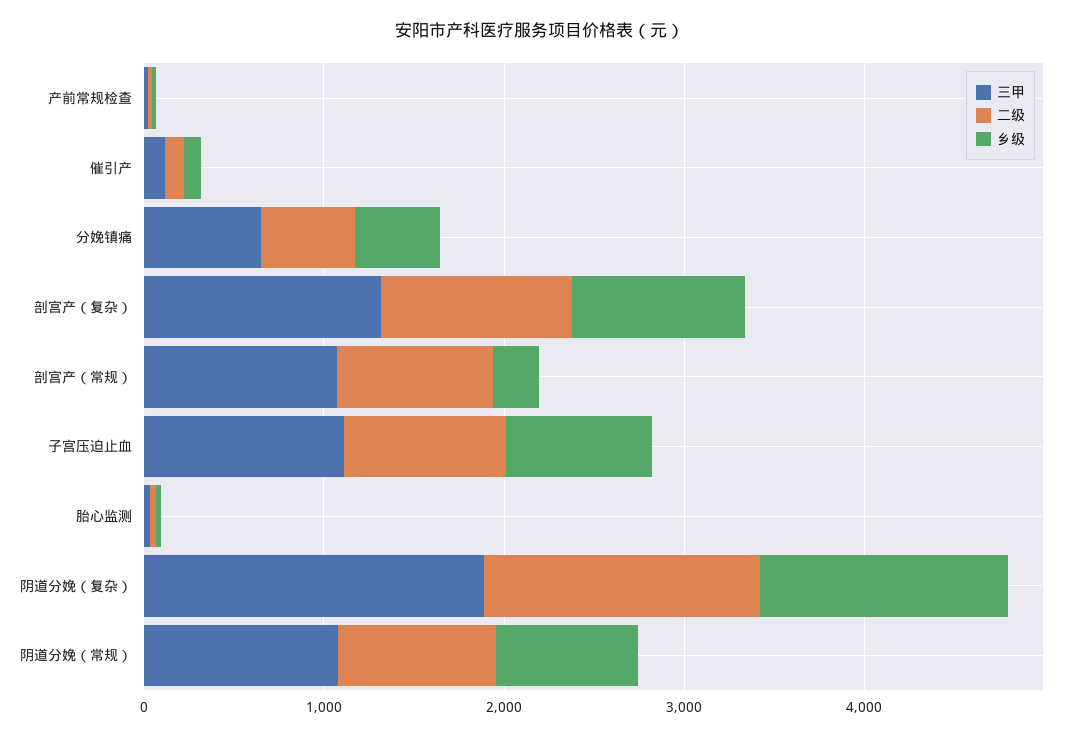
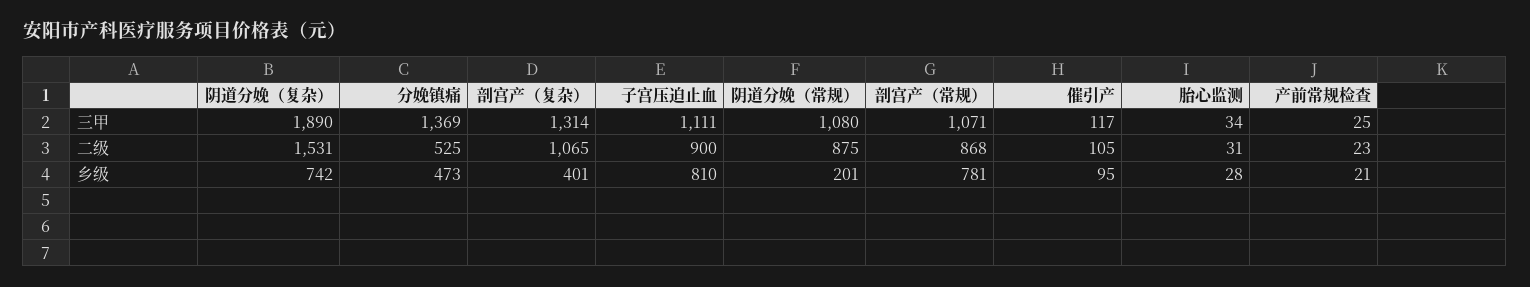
三甲, 分娩镇痛: 600 -> 1369
乡级, 剖宫产（复杂）: 1000 -> 401
乡级, 剖宫产（常规）: 200 -> 781
乡级, 阴道分娩（复杂）: 1400 -> 742
乡级, 阴道分娩（常规）: 800 -> 201

